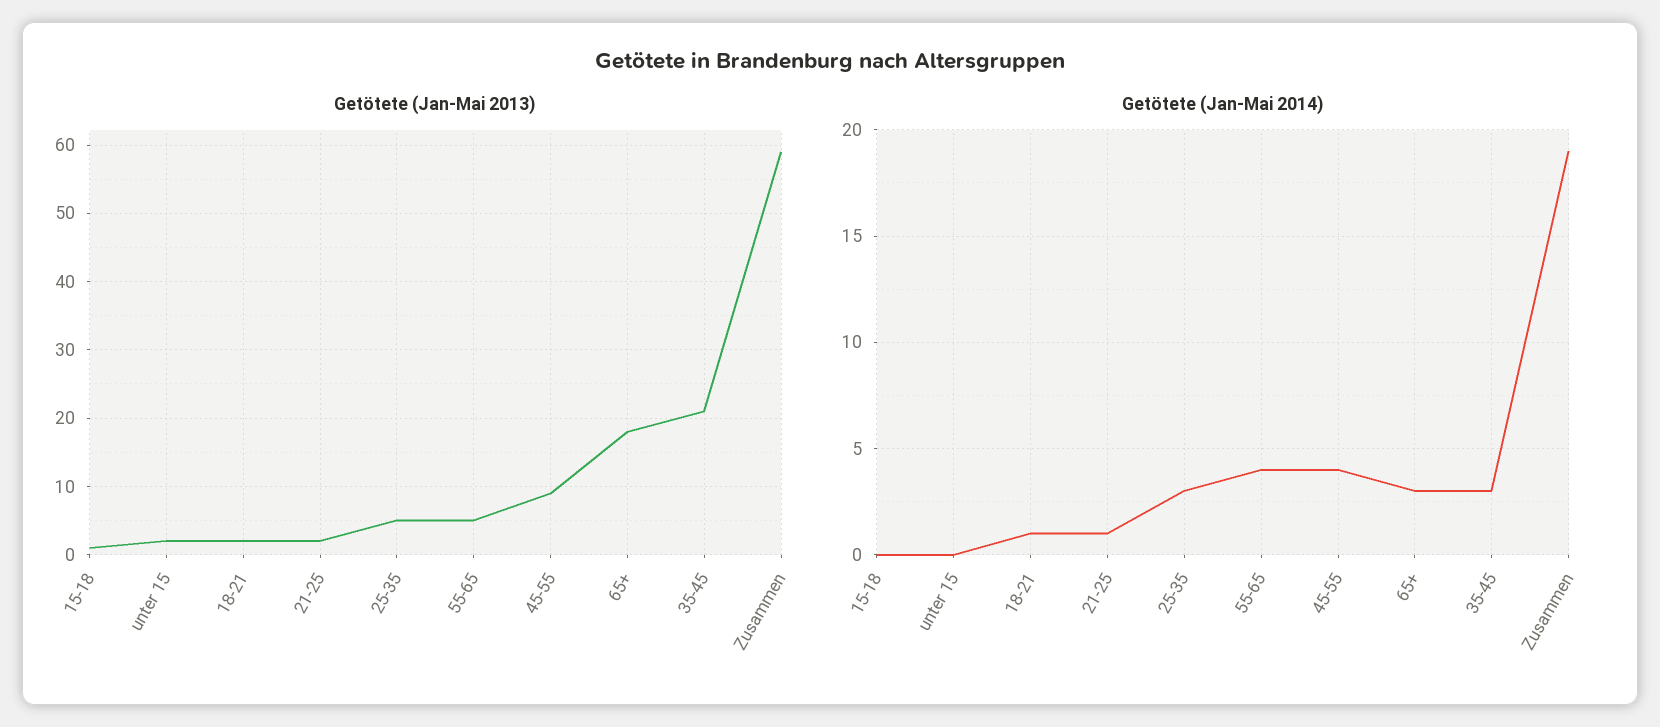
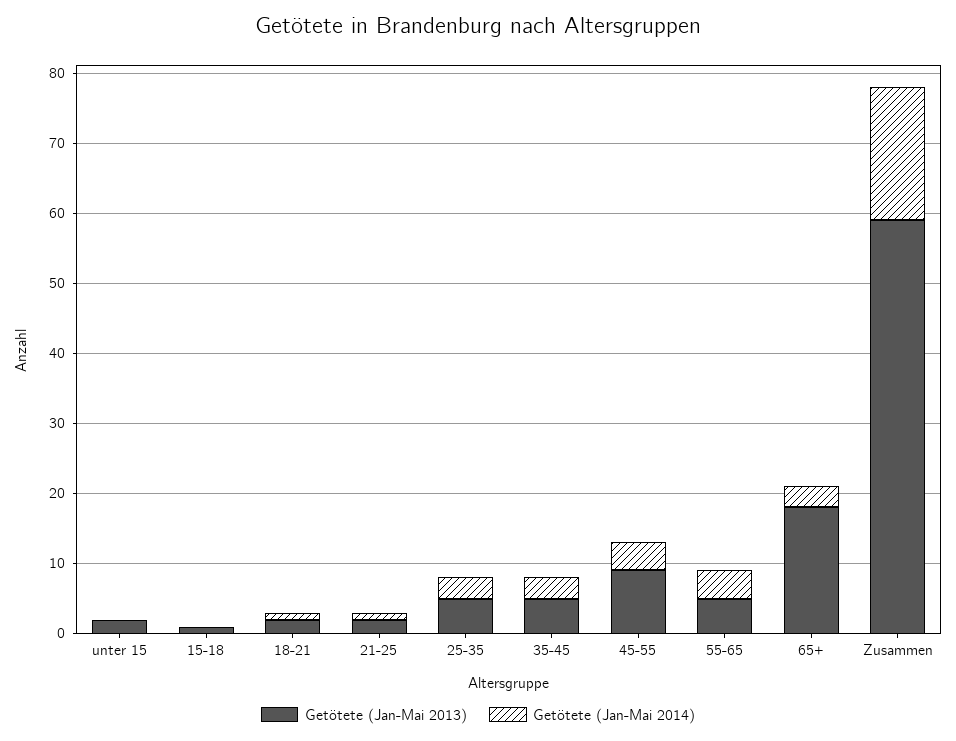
Getötete (Jan-Mai 2013), 35-45: 21 -> 5

